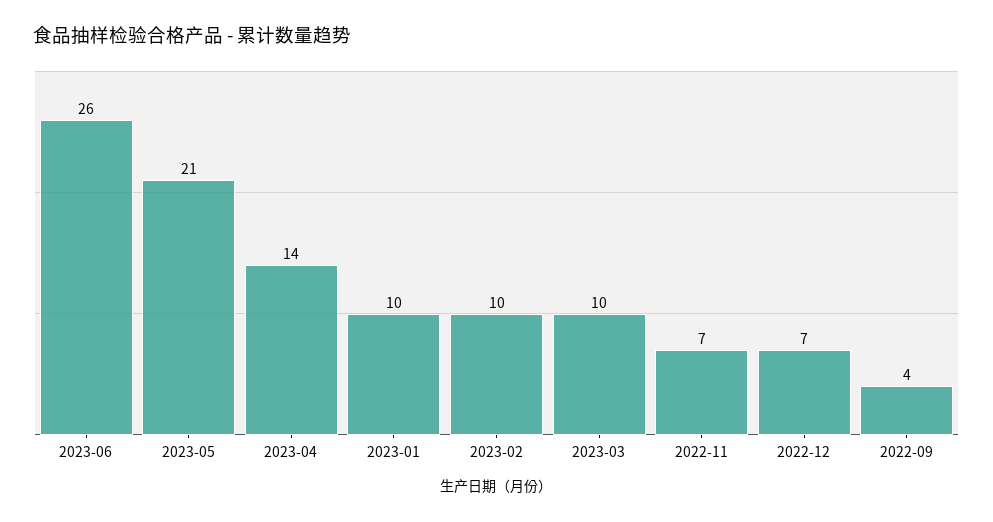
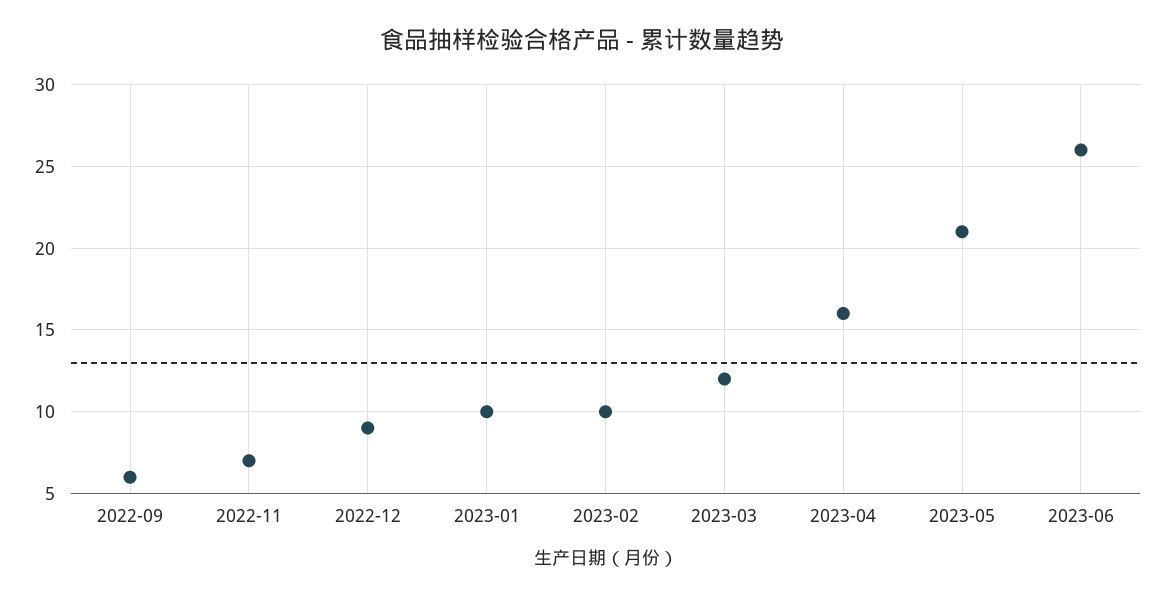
2023-04: 14 -> 16
2023-03: 10 -> 12
2022-12: 7 -> 9
2022-09: 4 -> 6

